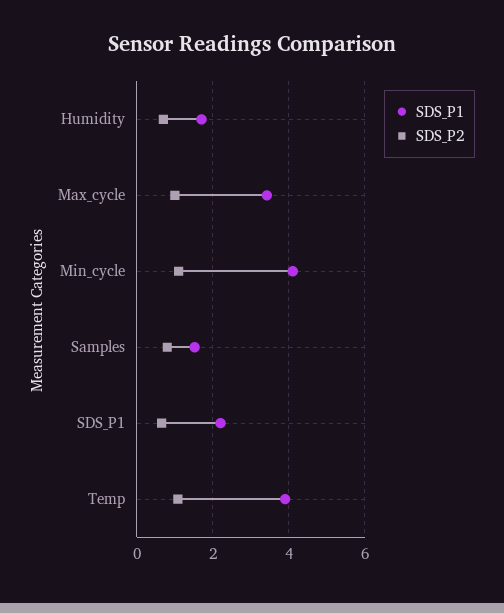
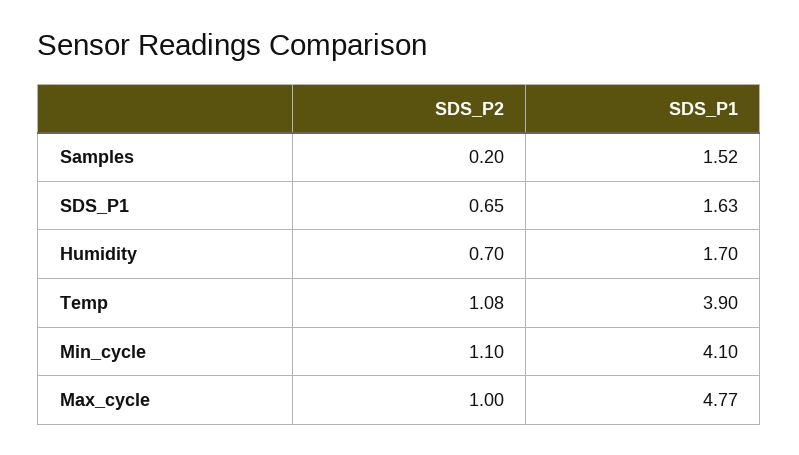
SDS_P1, Max_cycle: 3.4 -> 4.77
SDS_P2, Samples: 0.8 -> 0.2
SDS_P1, SDS_P1: 2.2 -> 1.63

